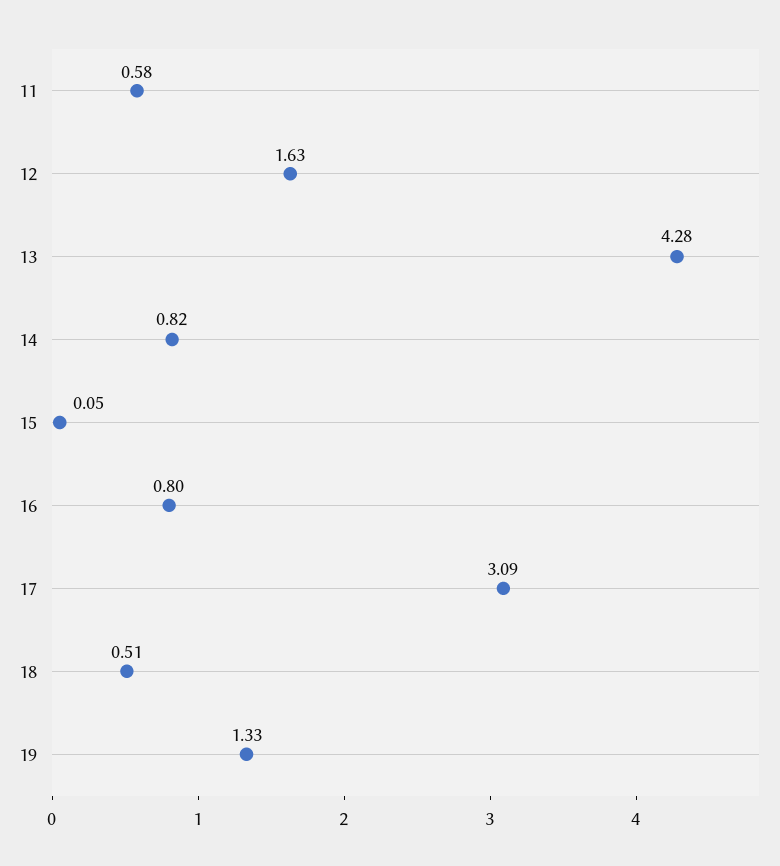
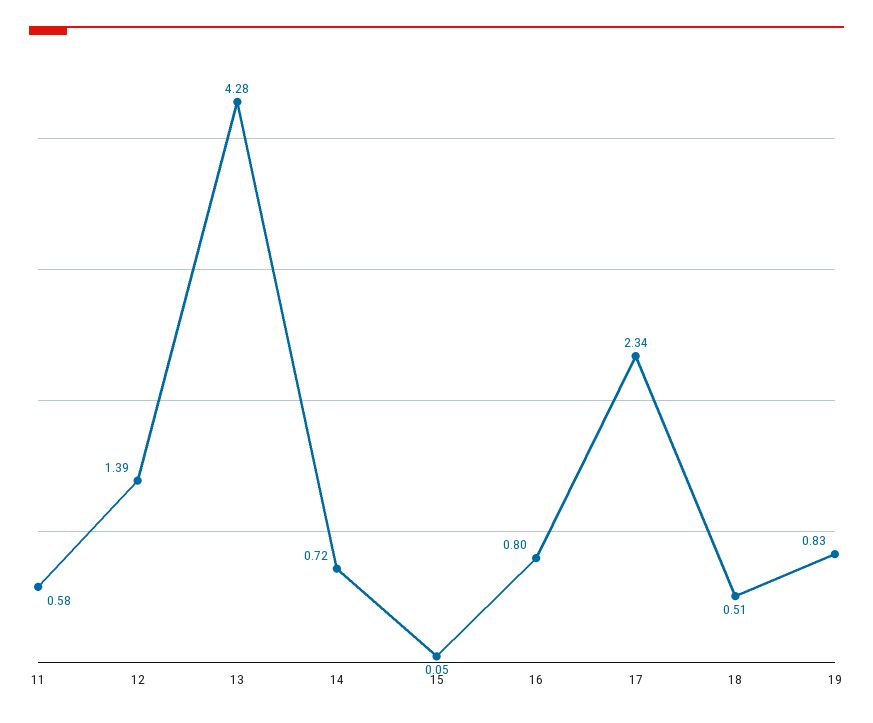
12: 1.63 -> 1.39
14: 0.82 -> 0.72
17: 3.09 -> 2.34
19: 1.33 -> 0.83

